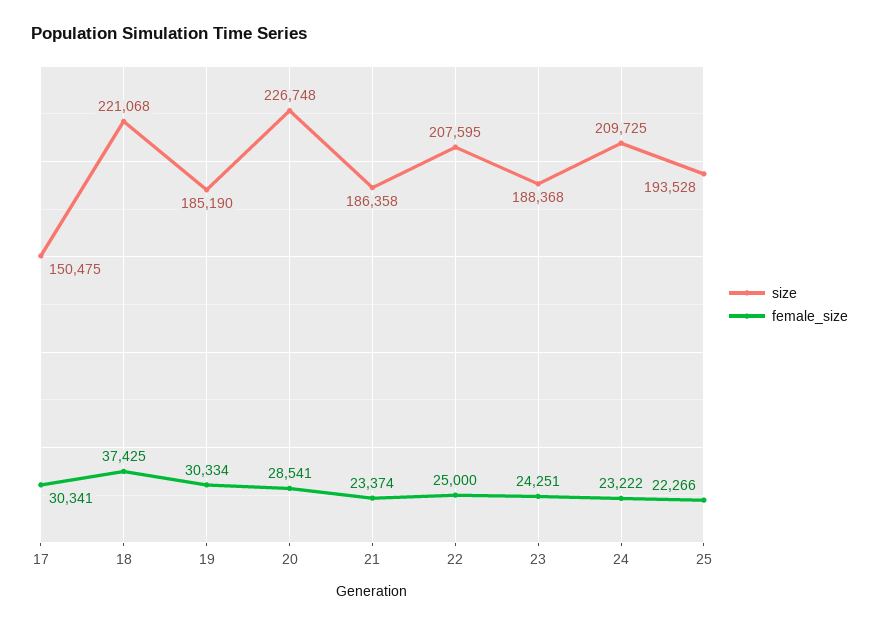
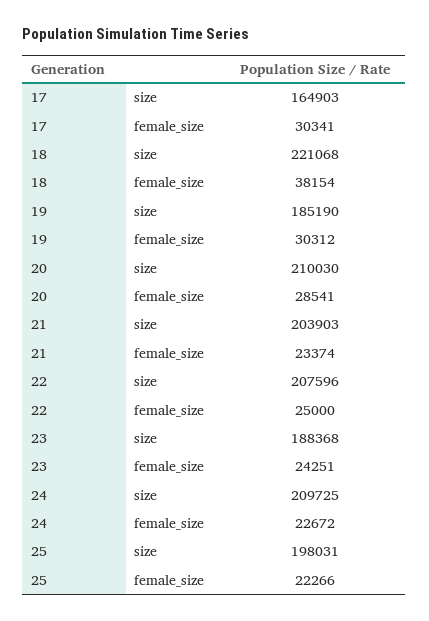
size, 17: 150475 -> 164903
female_size, 18: 37425 -> 38154
female_size, 19: 30334 -> 30312
size, 20: 226748 -> 210030
size, 21: 186358 -> 203903
size, 22: 207595 -> 207596
female_size, 24: 23222 -> 22672
size, 25: 193528 -> 198031

